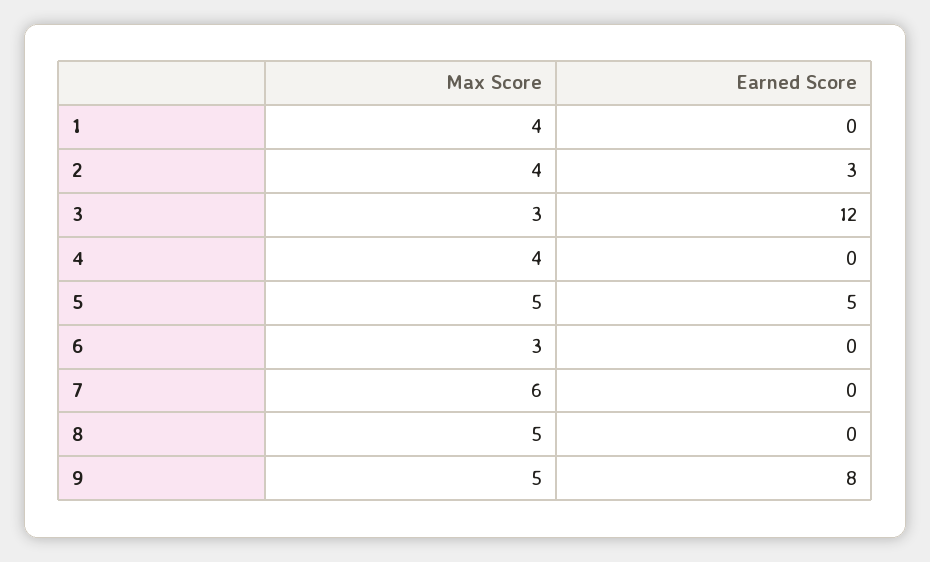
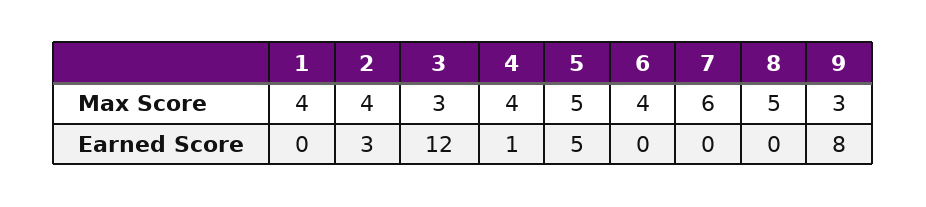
Earned Score, 4: 0 -> 1
Max Score, 6: 3 -> 4
Max Score, 9: 5 -> 3

